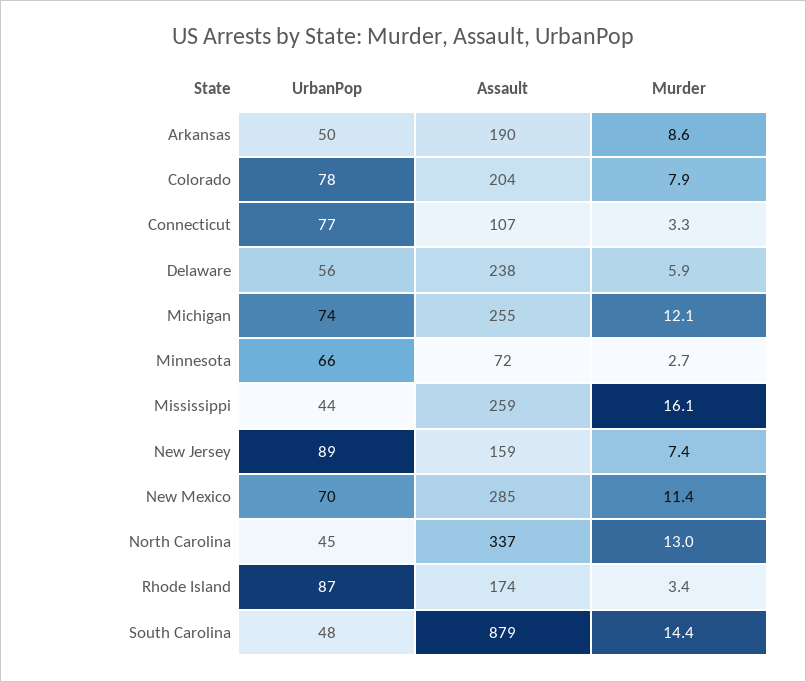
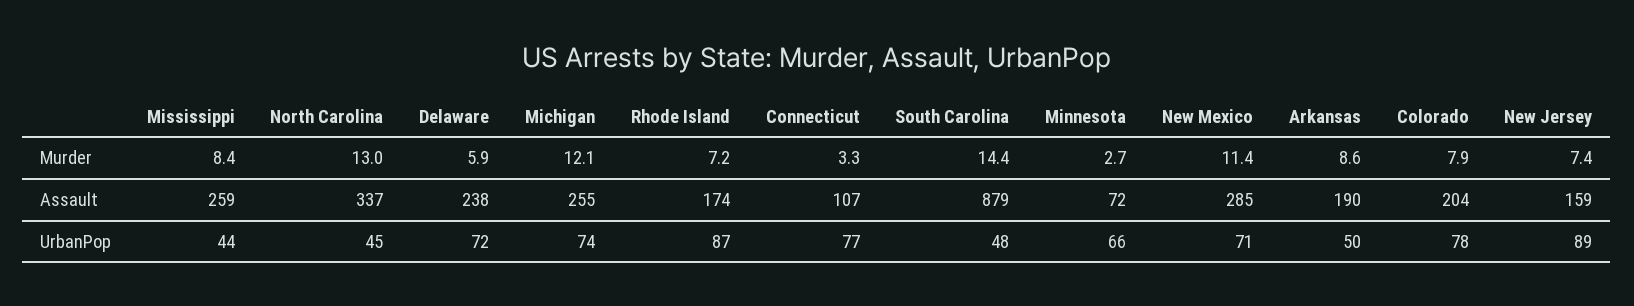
UrbanPop, Delaware: 56 -> 72
Murder, Mississippi: 16.1 -> 8.4
UrbanPop, New Mexico: 70 -> 71
Murder, Rhode Island: 3.4 -> 7.2

